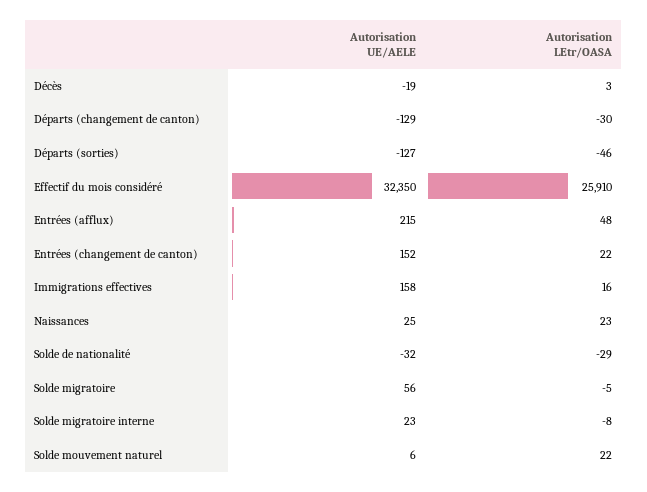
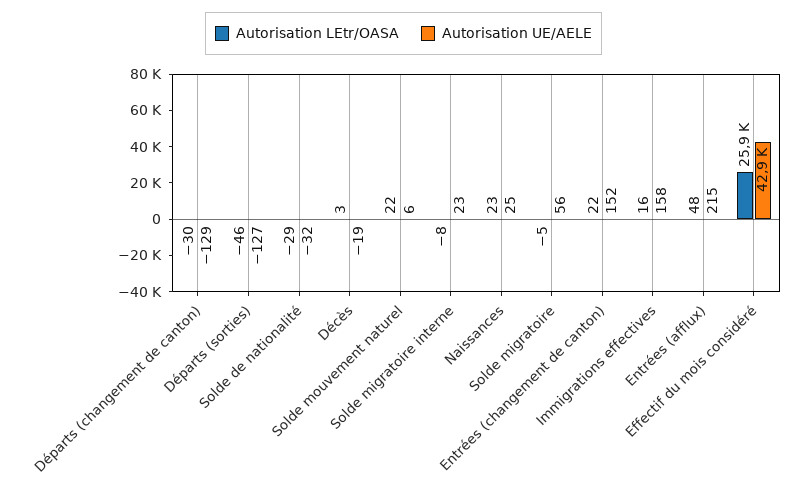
Autorisation UE/AELE, Effectif du mois considéré: 32350 -> 42900

